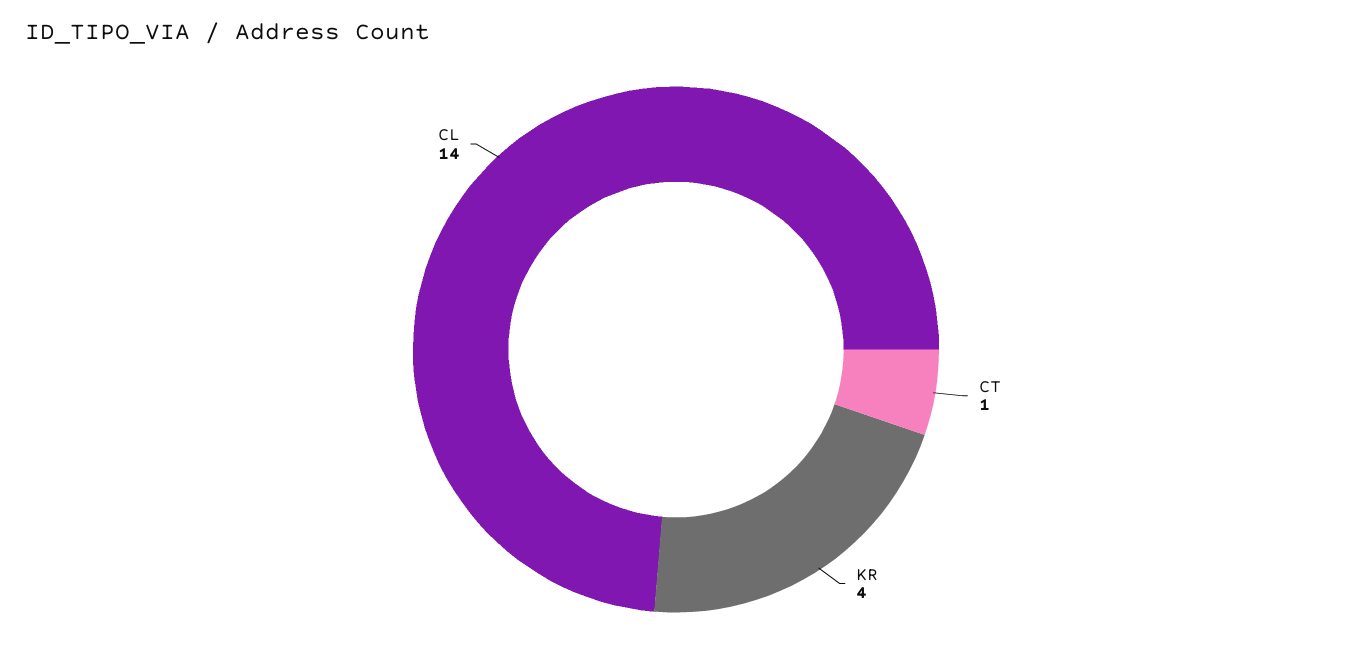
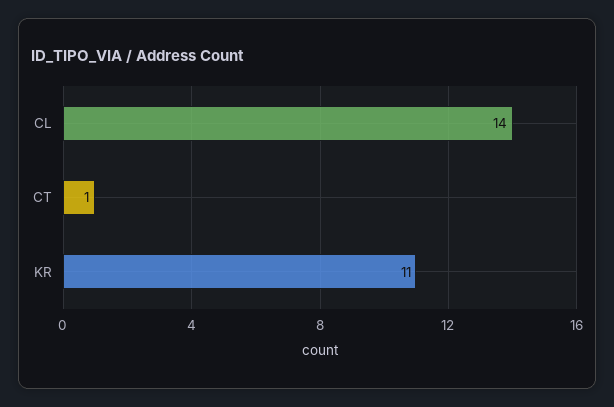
KR: 4 -> 11

